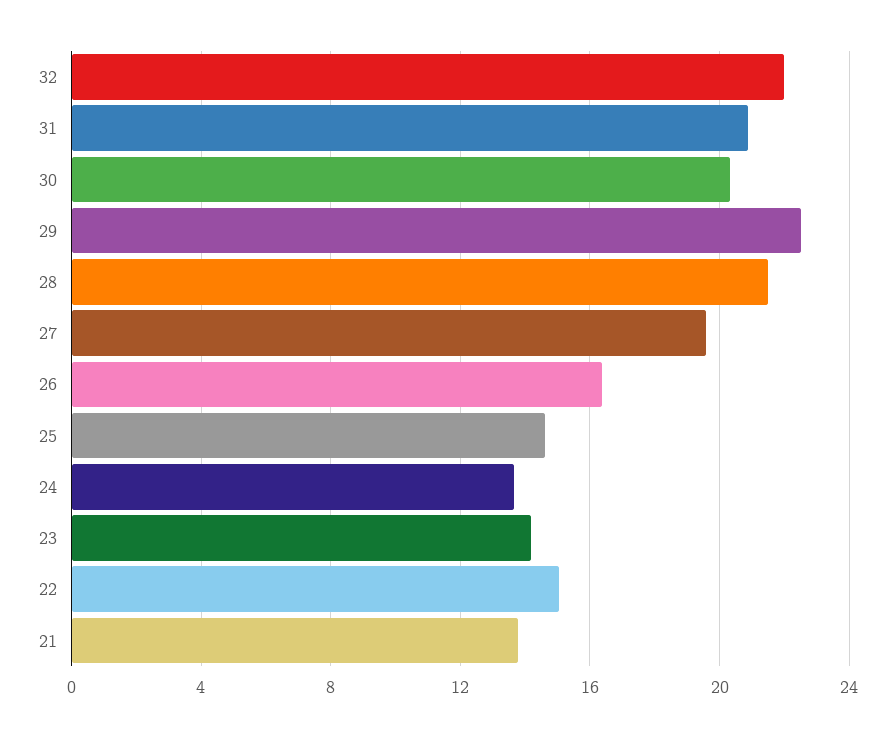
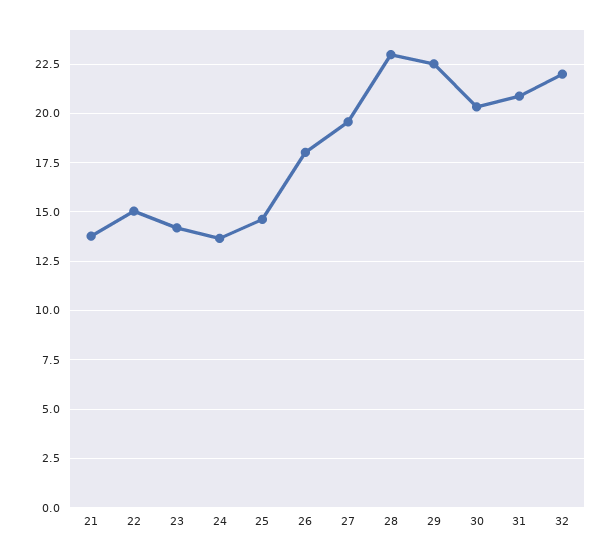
28: 21.5 -> 23
26: 16.5 -> 18

